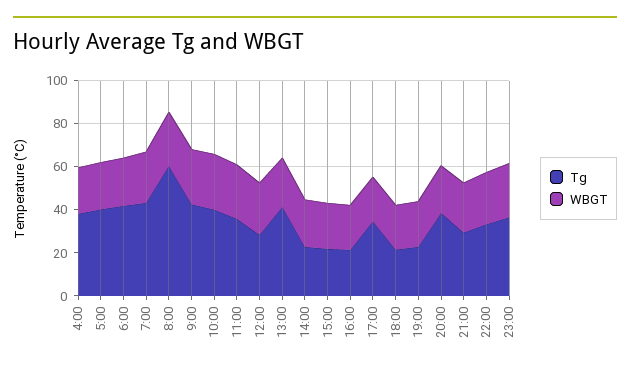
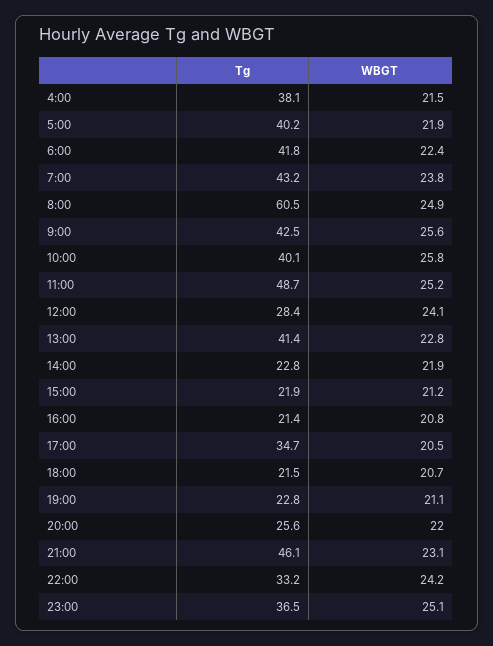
Tg, 11:00: 35 -> 48.7
Tg, 20:00: 40 -> 25.6
Tg, 21:00: 30 -> 46.1

